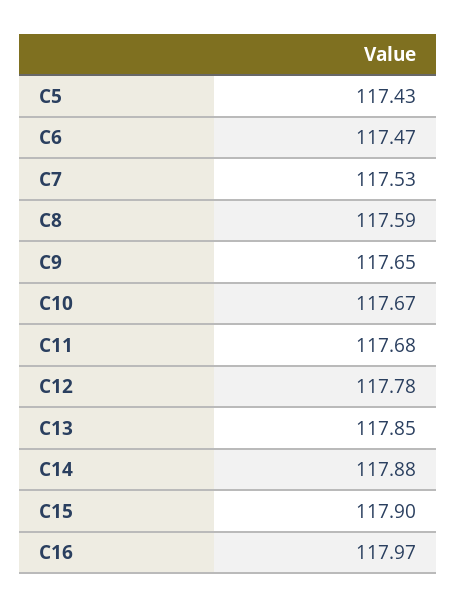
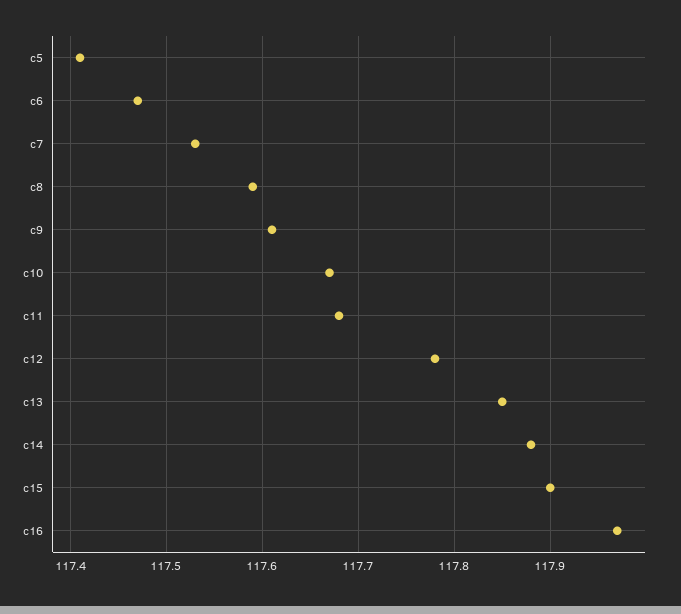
C5: 117.43 -> 117.41
C9: 117.65 -> 117.61

